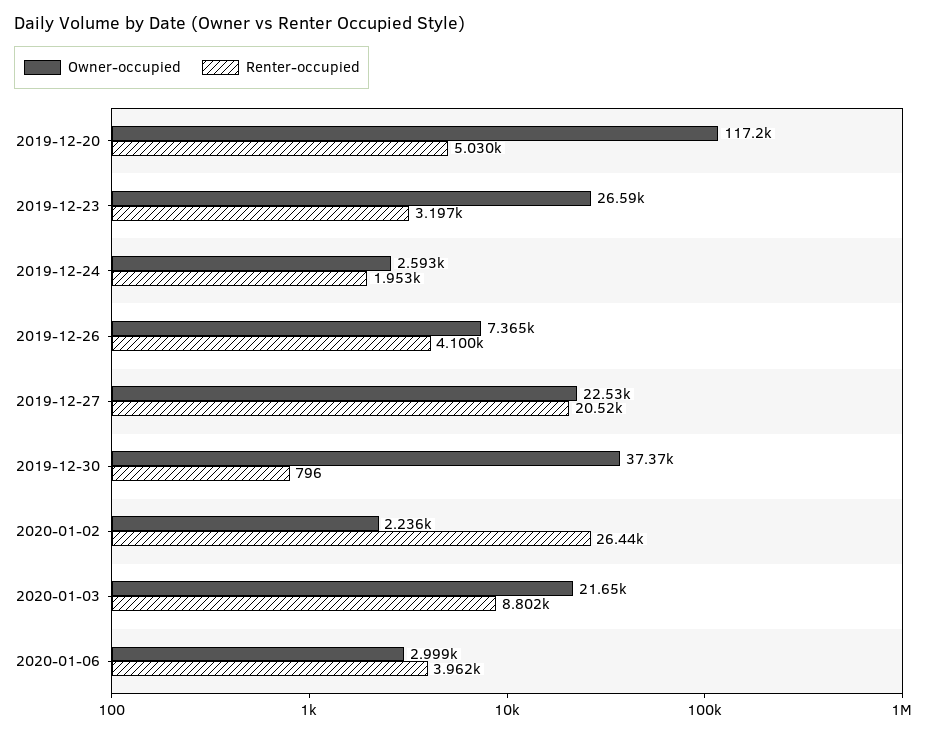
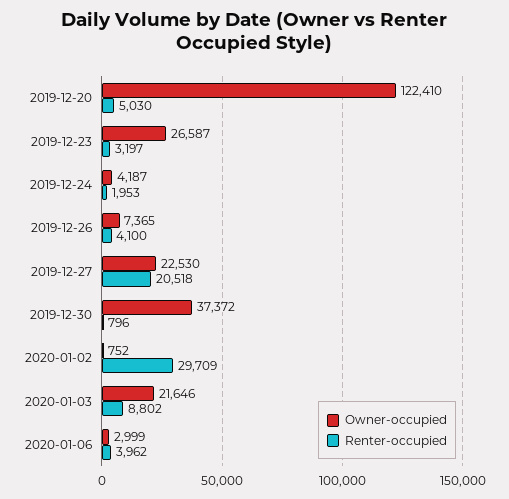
Owner-occupied, 2019-12-20: 117200 -> 122410
Owner-occupied, 2019-12-24: 2593 -> 4187
Owner-occupied, 2020-01-02: 2236 -> 752
Renter-occupied, 2020-01-02: 26440 -> 29709

